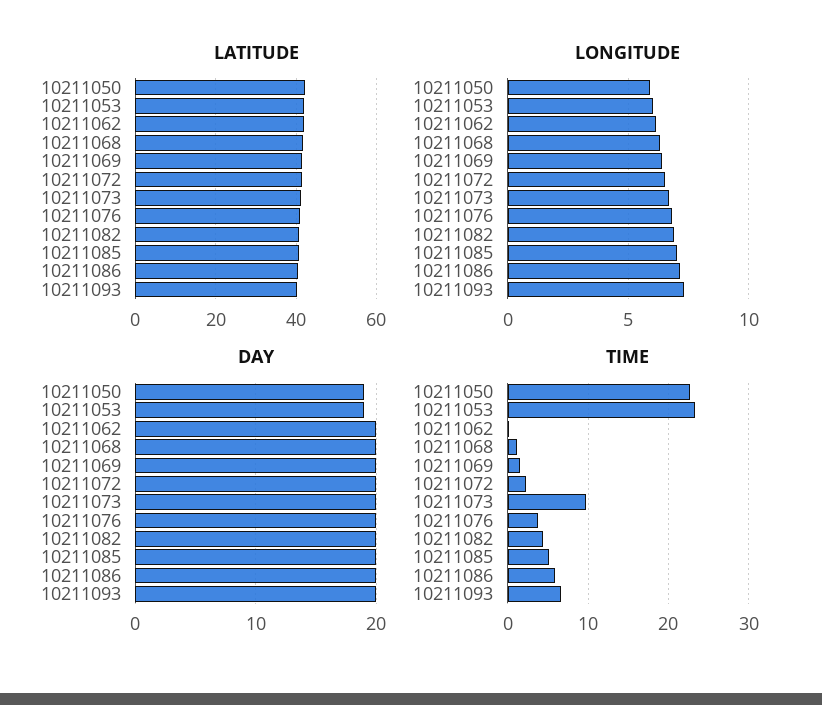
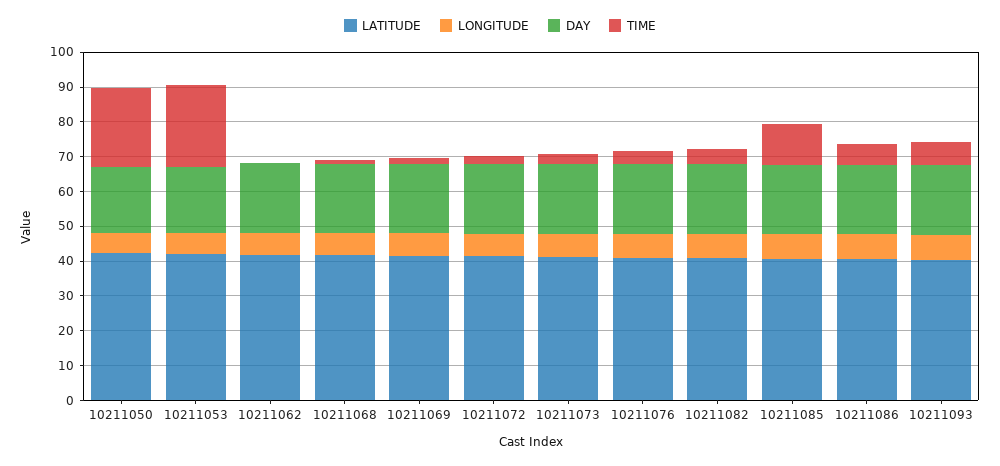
TIME, 10211073: 10 -> 2.5
TIME, 10211085: 5 -> 12.5

